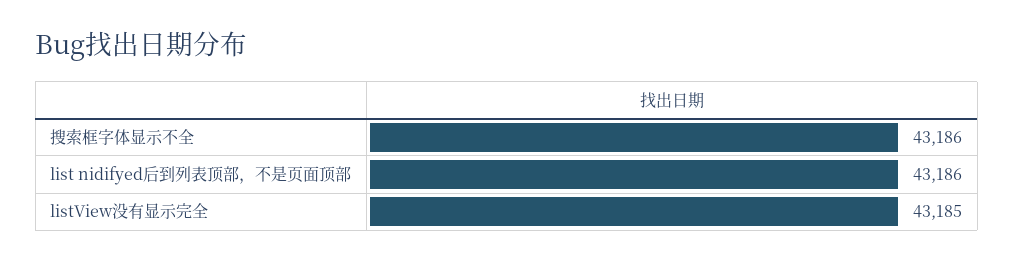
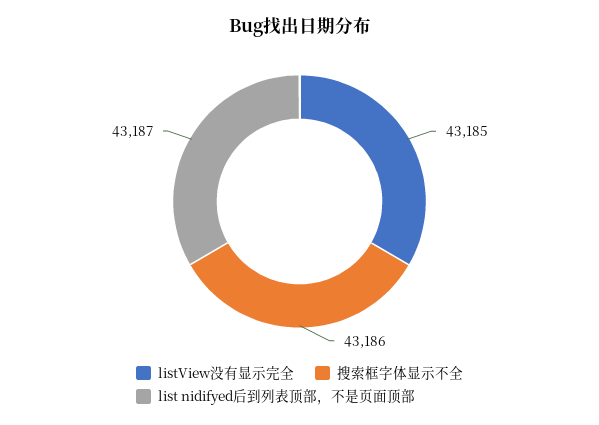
list nidifyed后到列表顶部，不是页面顶部: 43186 -> 43187

